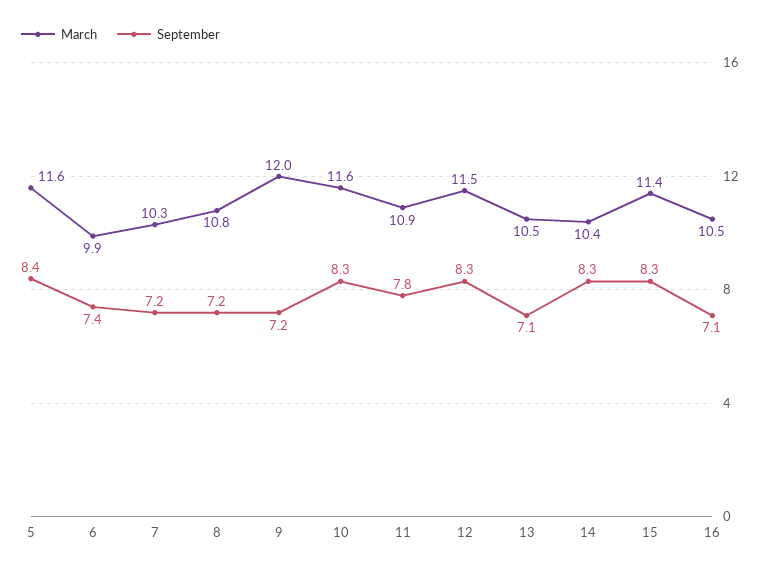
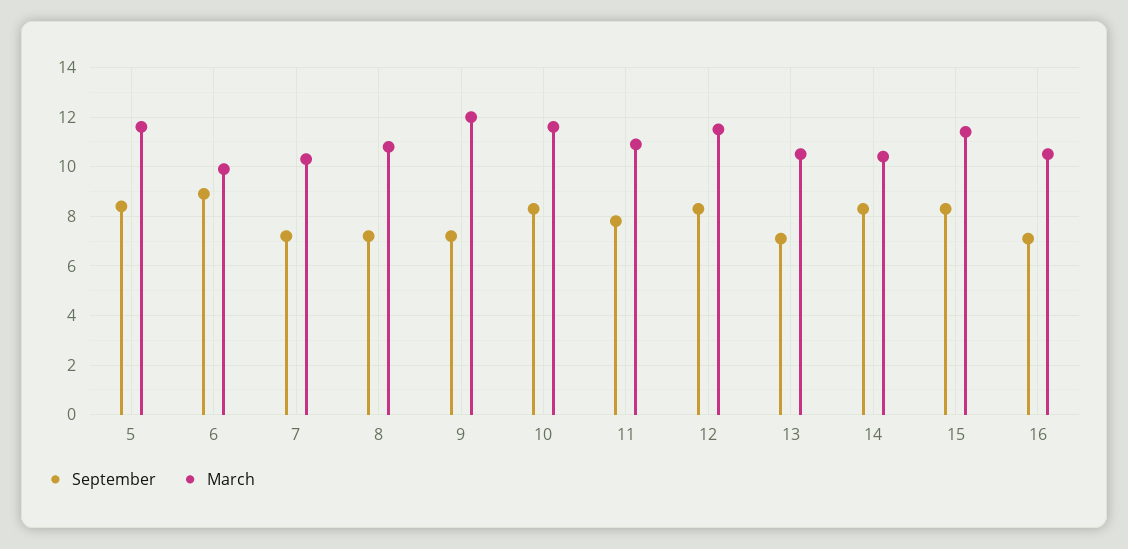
September, 6: 7.4 -> 9

